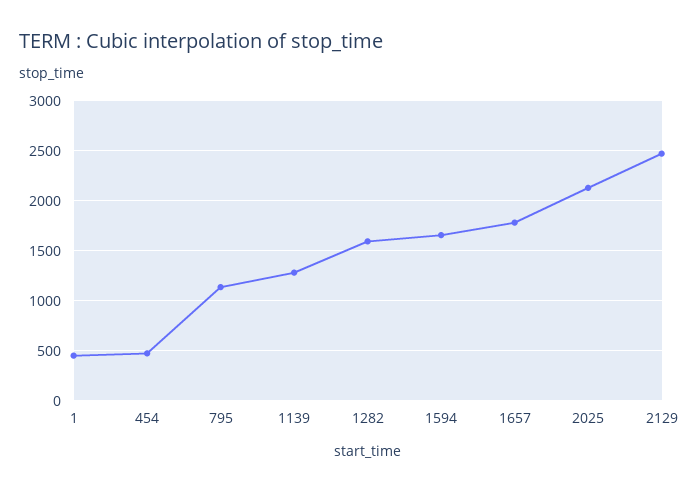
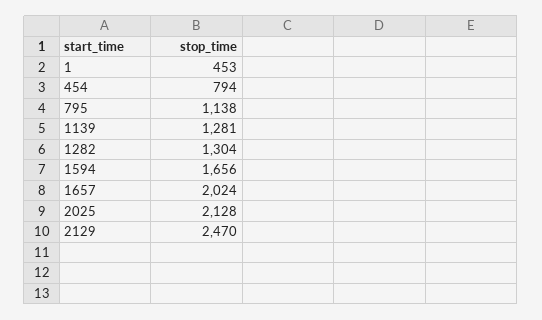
454: 500 -> 794
1282: 1600 -> 1304
1657: 1800 -> 2024

